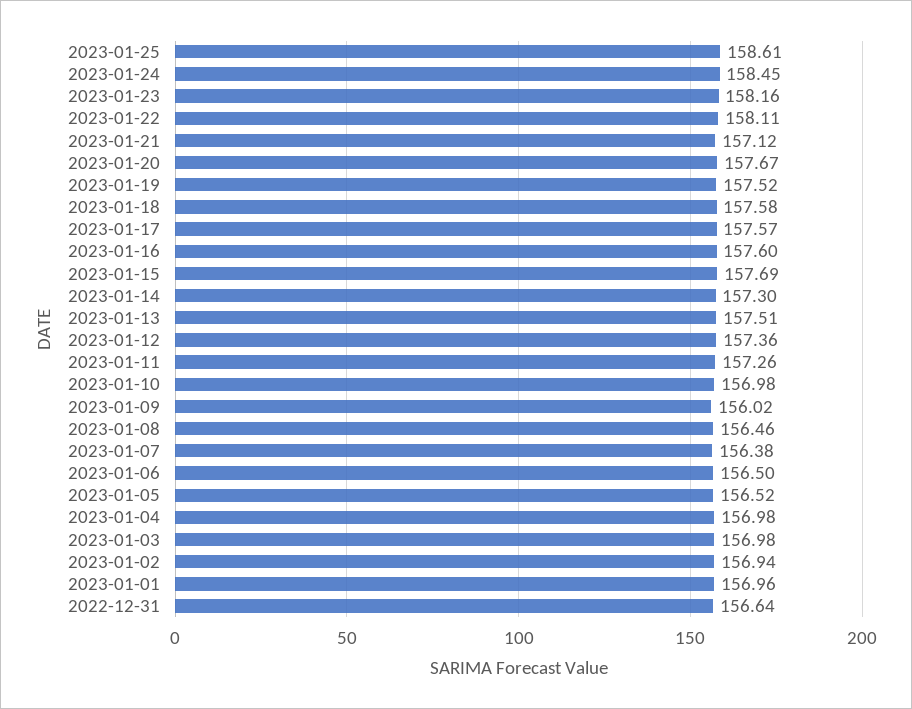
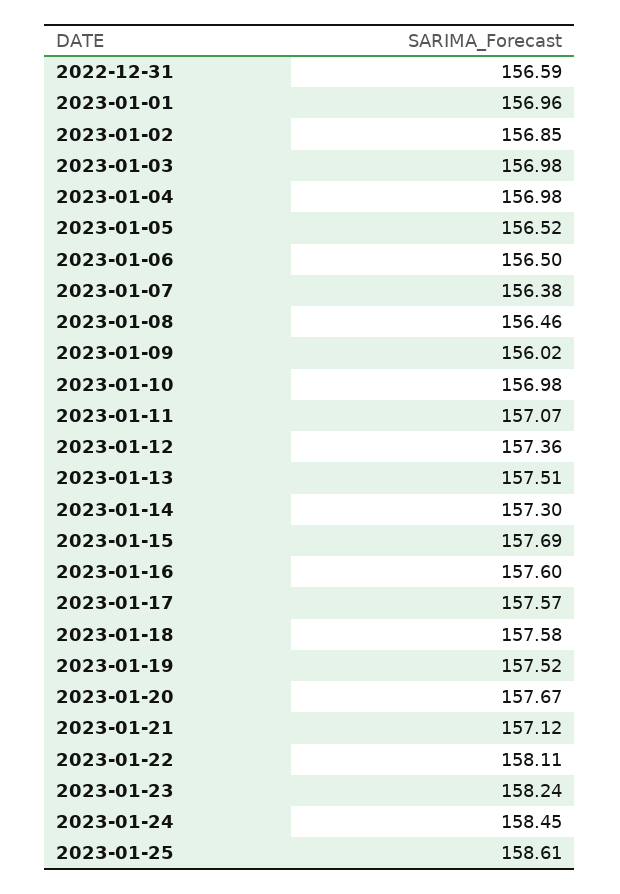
2023-01-23: 158.16 -> 158.24
2023-01-11: 157.26 -> 157.07
2023-01-02: 156.94 -> 156.85
2022-12-31: 156.64 -> 156.59

